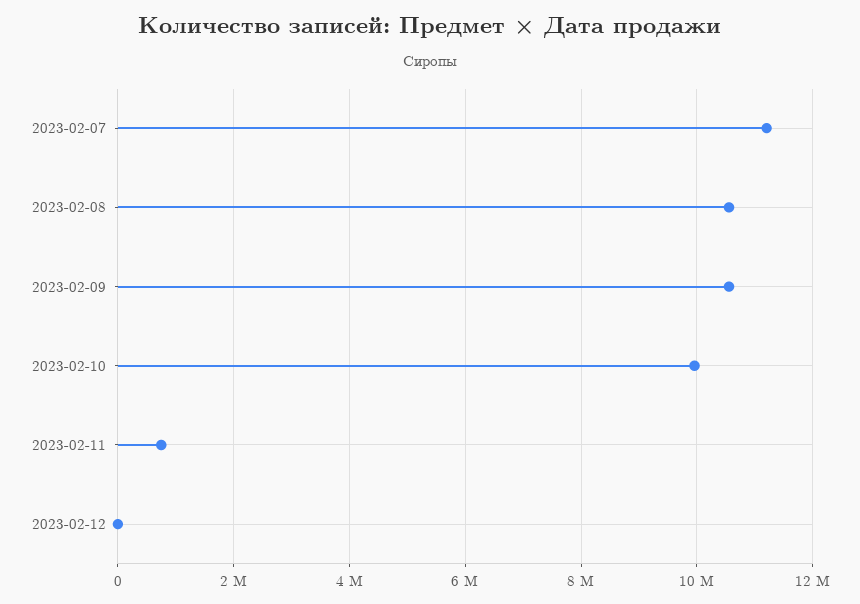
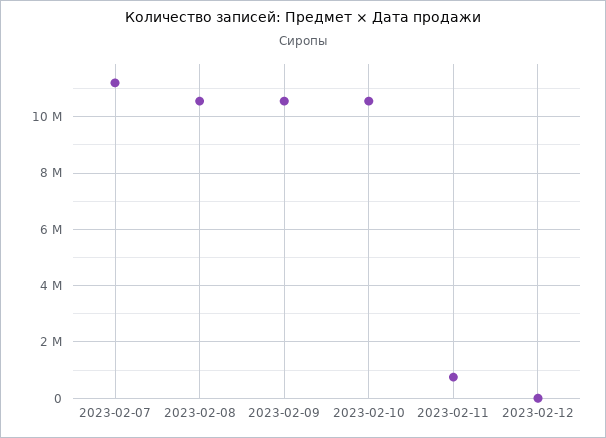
2023-02-10: 10000000 -> 10500000

